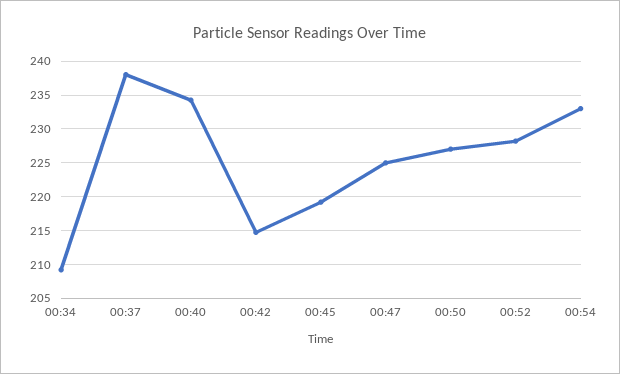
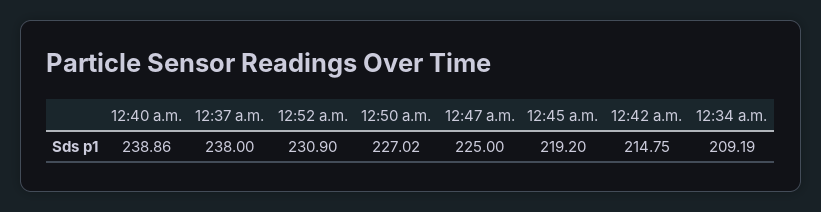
00:40: 234 -> 238.86
00:52: 228 -> 230.9
00:54: 233 -> none

